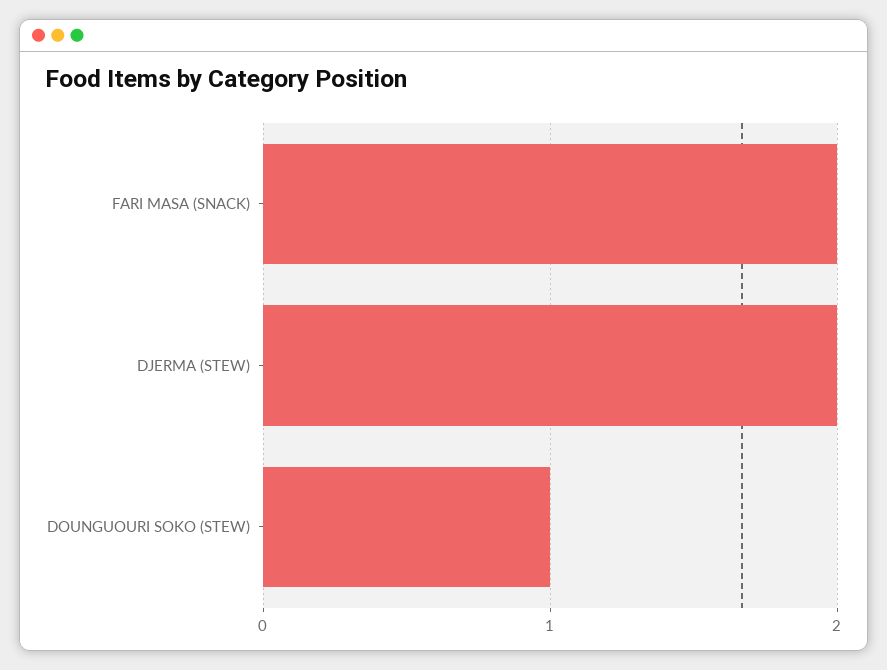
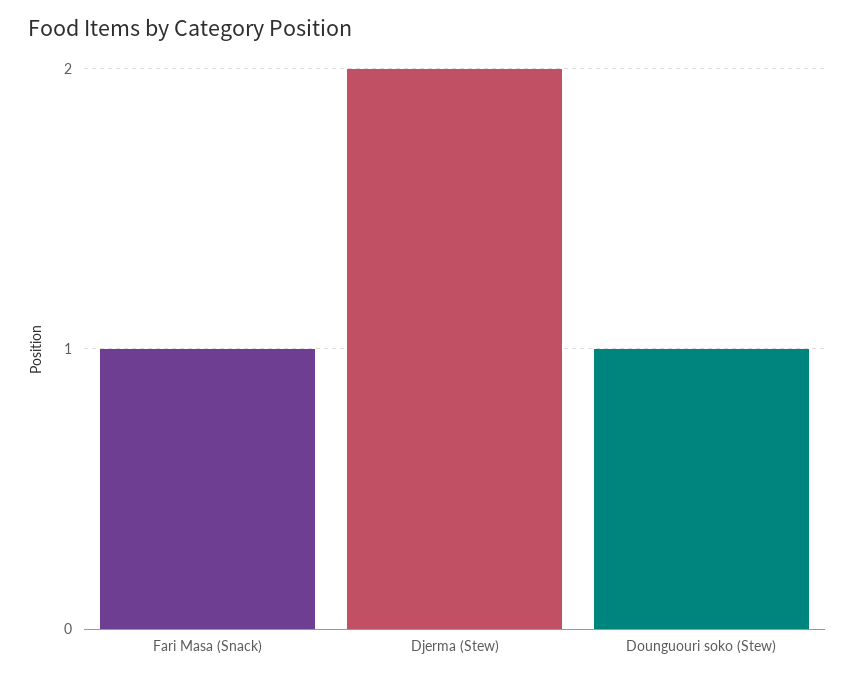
FARI MASA (SNACK): 2 -> 1

